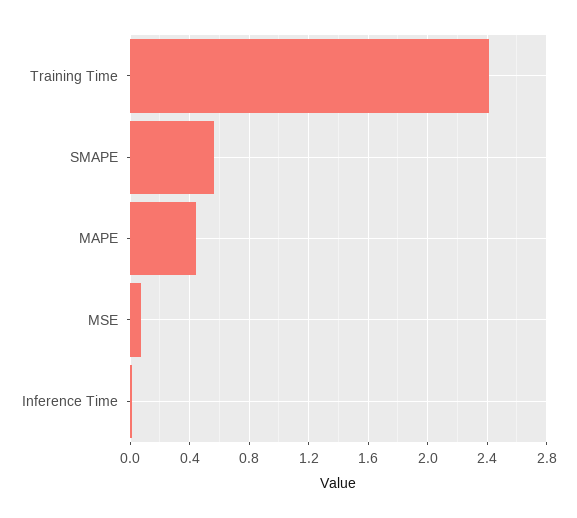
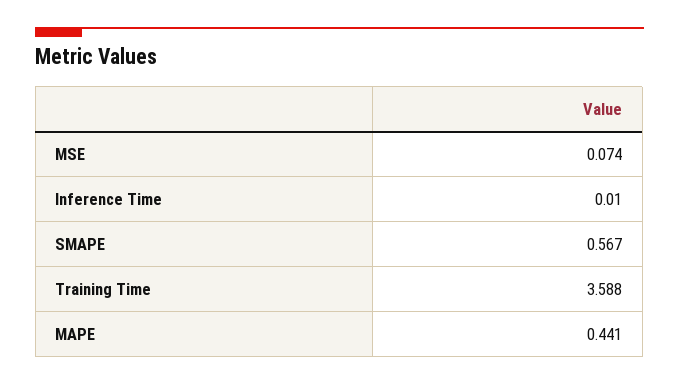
Training Time: 2.4 -> 3.588

